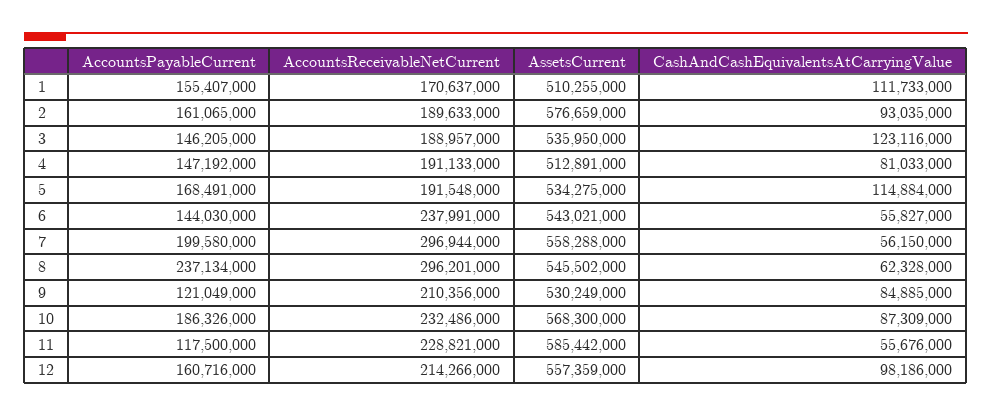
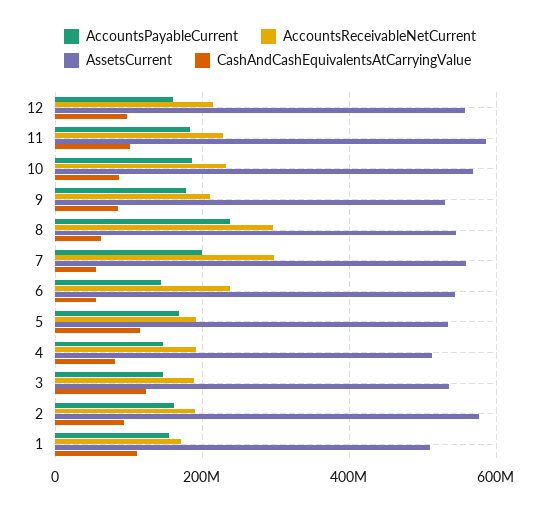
AccountsPayableCurrent, 9: 121049000 -> 180000000
AccountsPayableCurrent, 11: 117500000 -> 180000000
CashAndCashEquivalentsAtCarryingValue, 11: 55676000 -> 100000000

